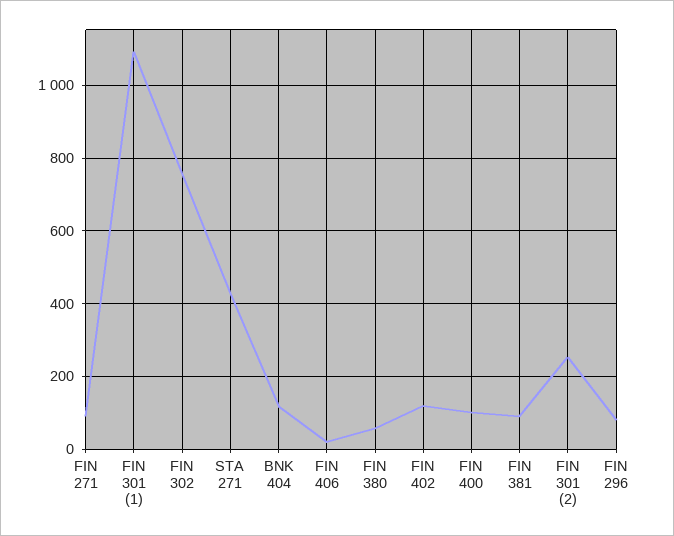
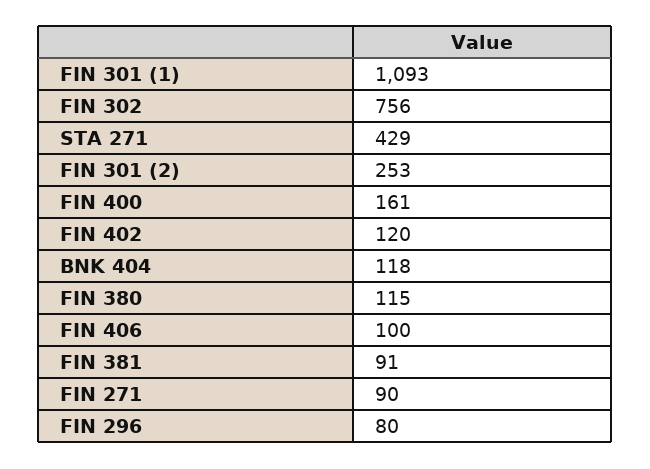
FIN 406: 20 -> 100
FIN 380: 60 -> 115
FIN 400: 100 -> 161

